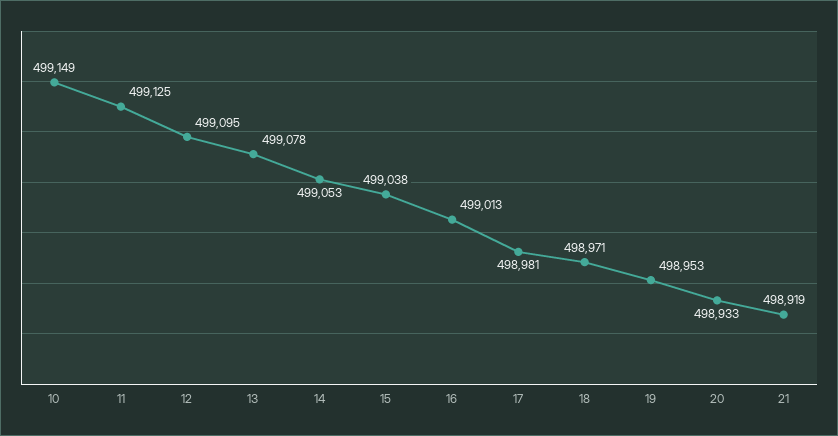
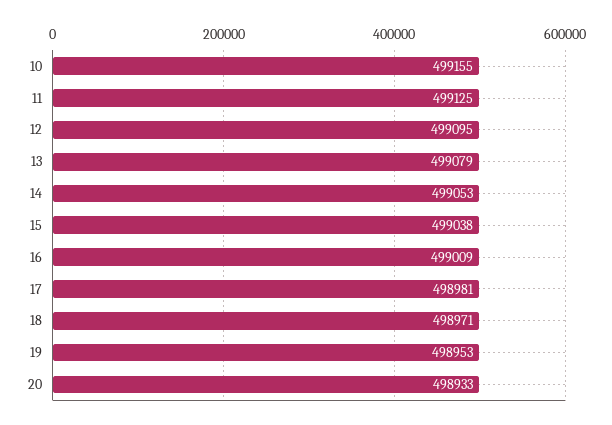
10: 499149 -> 499155
13: 499078 -> 499079
16: 499013 -> 499009
21: 498919 -> none

